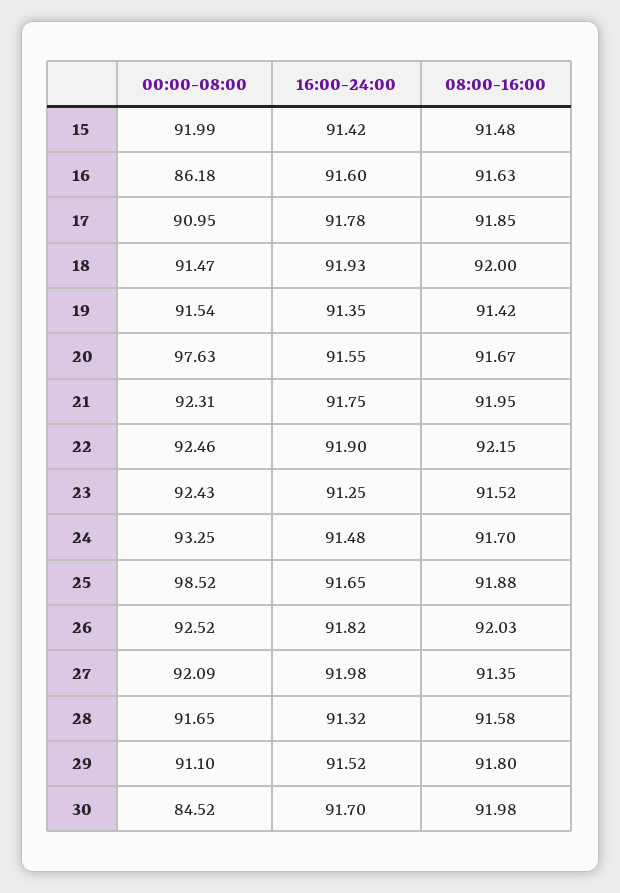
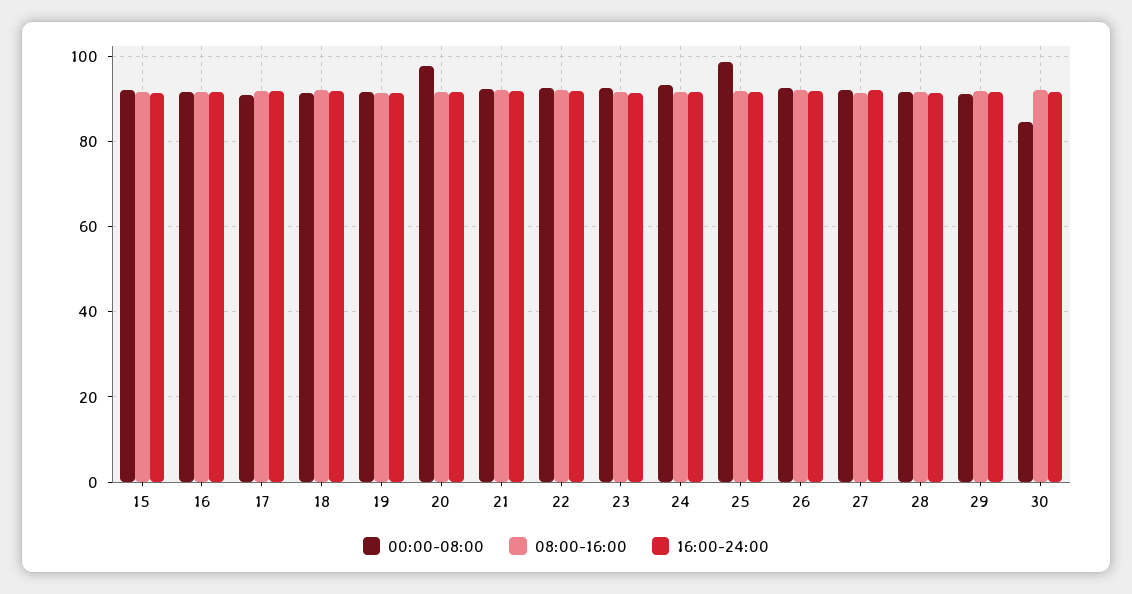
00:00-08:00, 16: 86.18 -> 92

